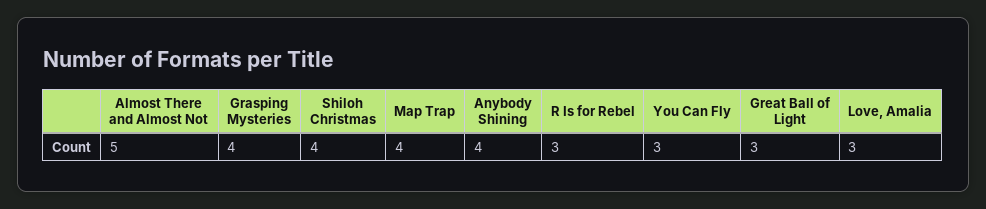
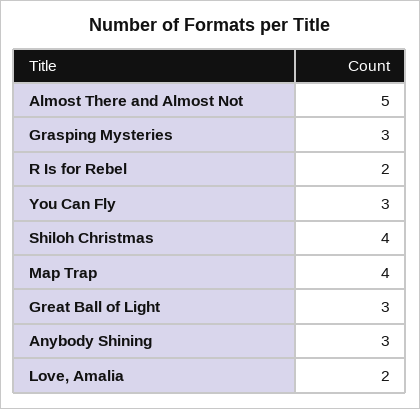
Grasping Mysteries: 4 -> 3
Anybody Shining: 4 -> 3
R Is for Rebel: 3 -> 2
Love, Amalia: 3 -> 2

